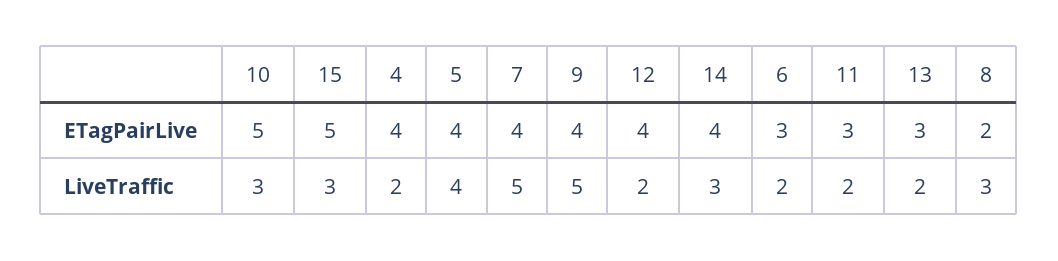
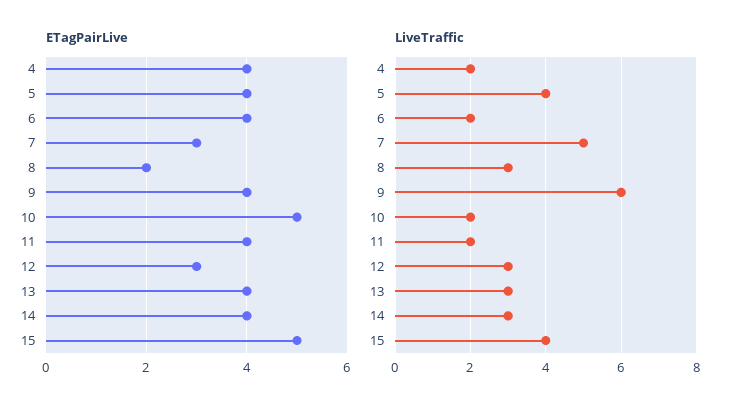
ETagPairLive, 7: 4 -> 3
ETagPairLive, 12: 4 -> 3
ETagPairLive, 6: 3 -> 4
ETagPairLive, 11: 3 -> 4
ETagPairLive, 13: 3 -> 4
LiveTraffic, 10: 3 -> 2
LiveTraffic, 15: 3 -> 4
LiveTraffic, 9: 5 -> 6
LiveTraffic, 12: 2 -> 3
LiveTraffic, 13: 2 -> 3

